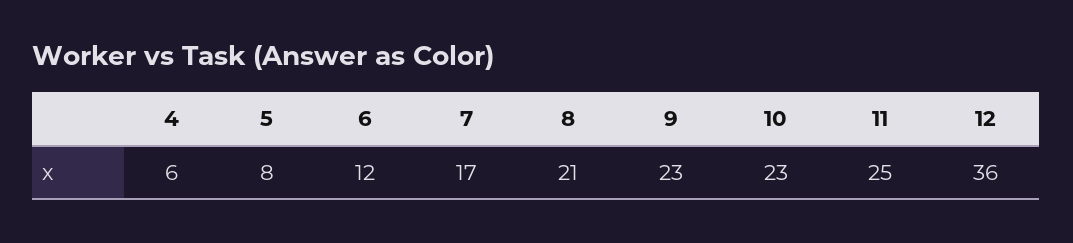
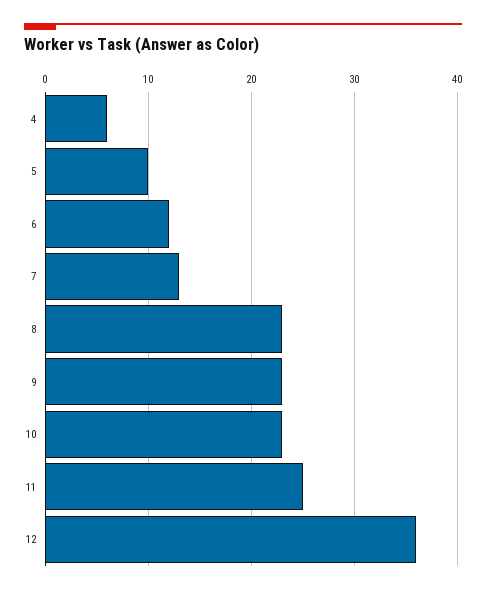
5: 8 -> 10
7: 17 -> 13
8: 21 -> 23

